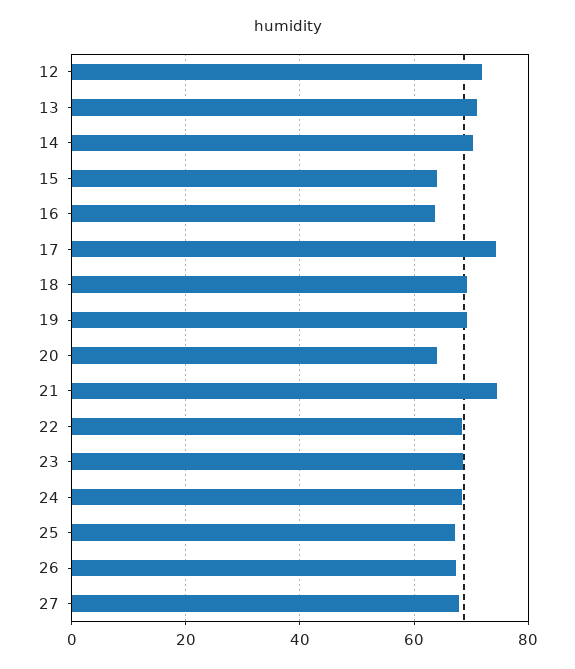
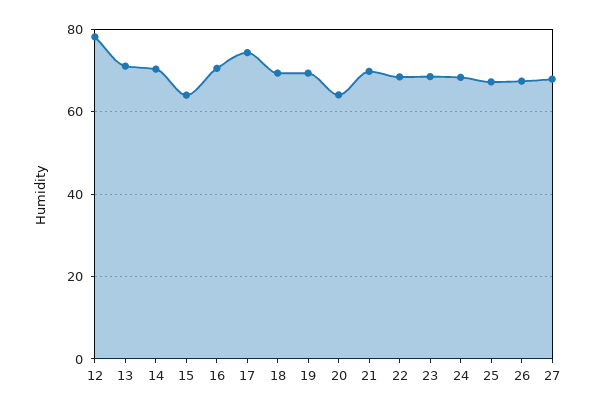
12: 72 -> 78
16: 64 -> 70
21: 74 -> 70

